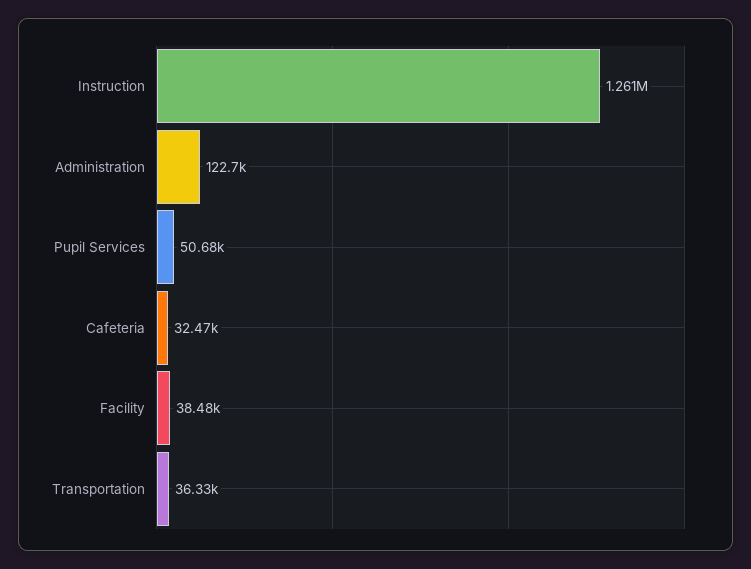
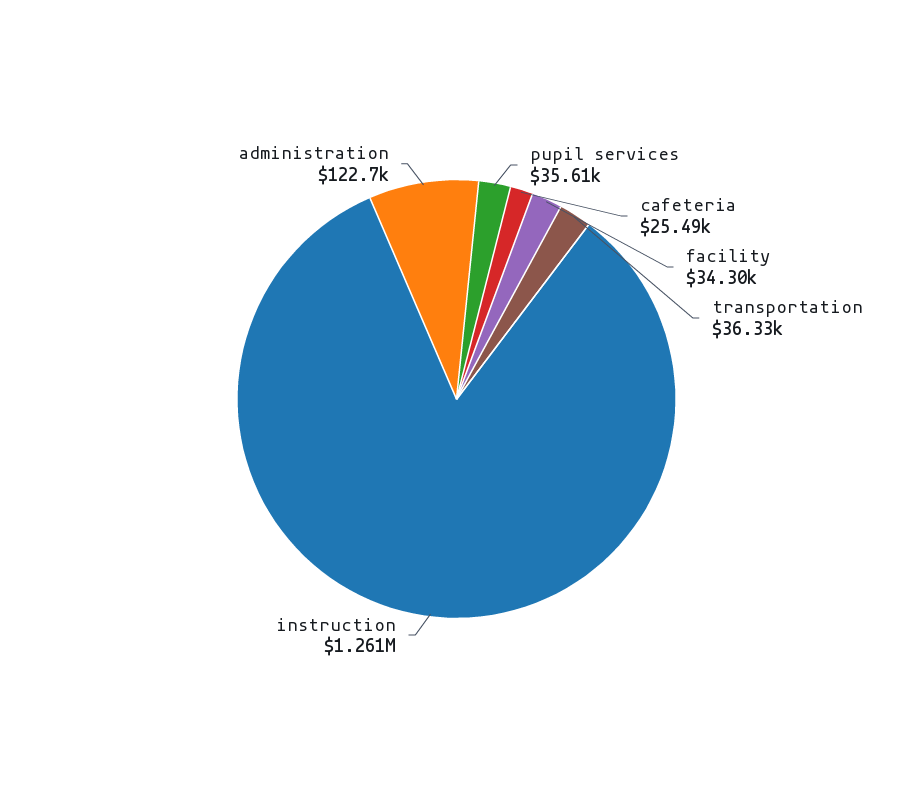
Pupil Services: 50680 -> 35610
Cafeteria: 32470 -> 25490
Facility: 38480 -> 34300

